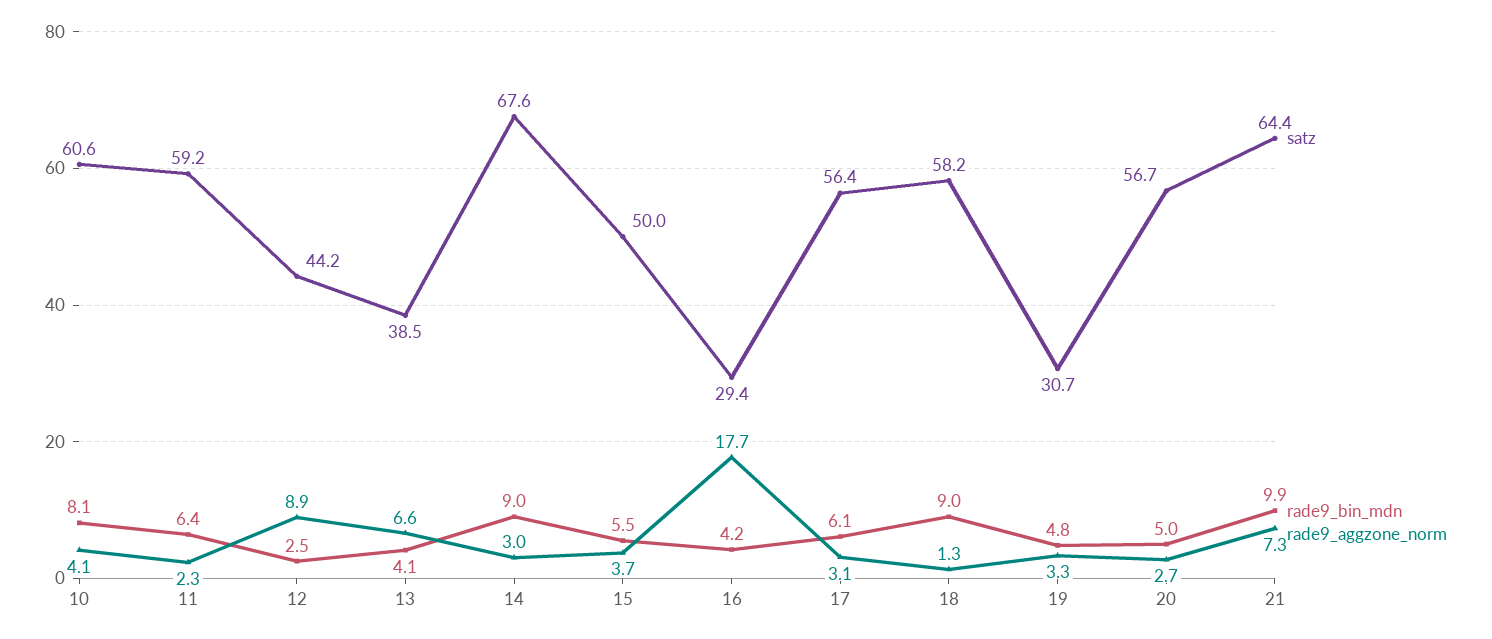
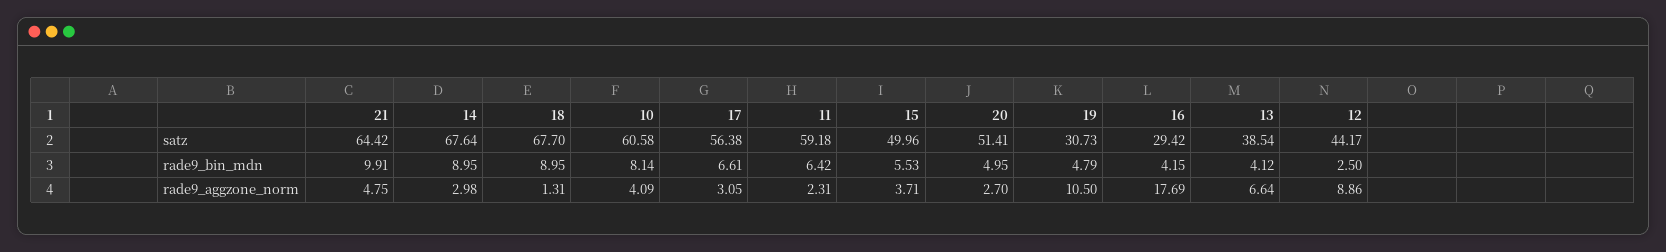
rade9_bin_mdn, 17: 6.1 -> 6.61
satz, 18: 58.2 -> 67.7
rade9_aggzone_norm, 19: 3.3 -> 10.5
satz, 20: 56.7 -> 51.41
rade9_aggzone_norm, 21: 7.3 -> 4.75

